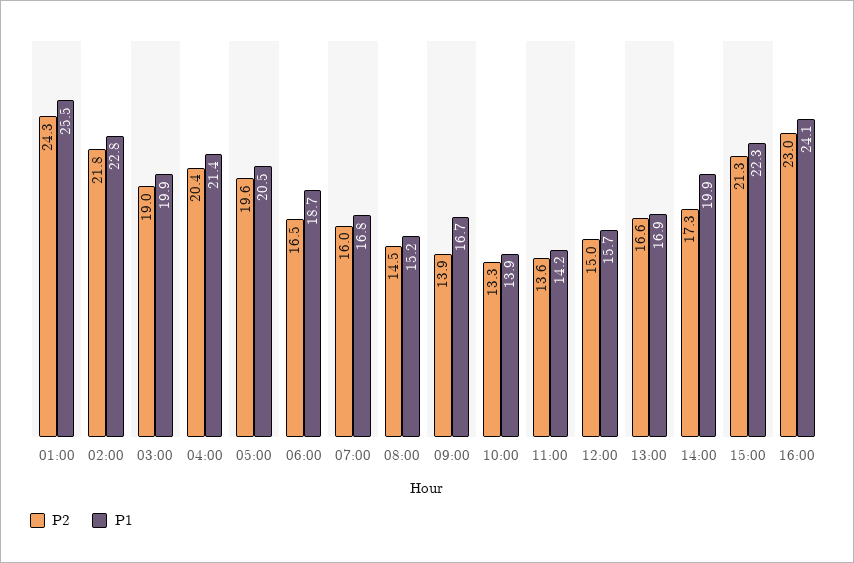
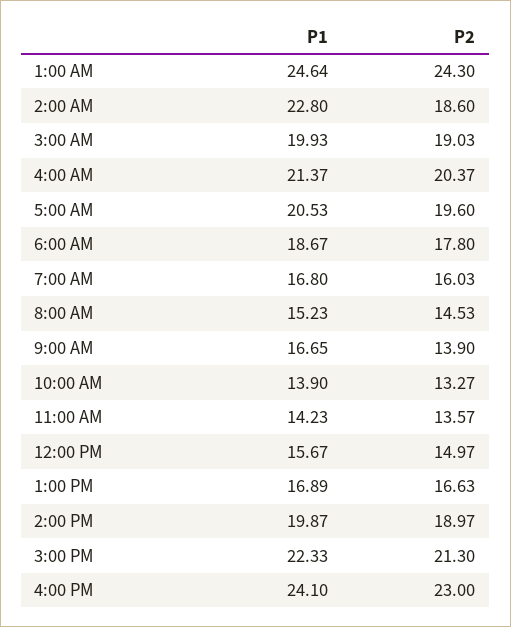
P1, 01:00: 25.5 -> 24.64
P2, 02:00: 21.8 -> 18.6
P2, 06:00: 16.5 -> 17.8
P2, 14:00: 17.3 -> 18.97

